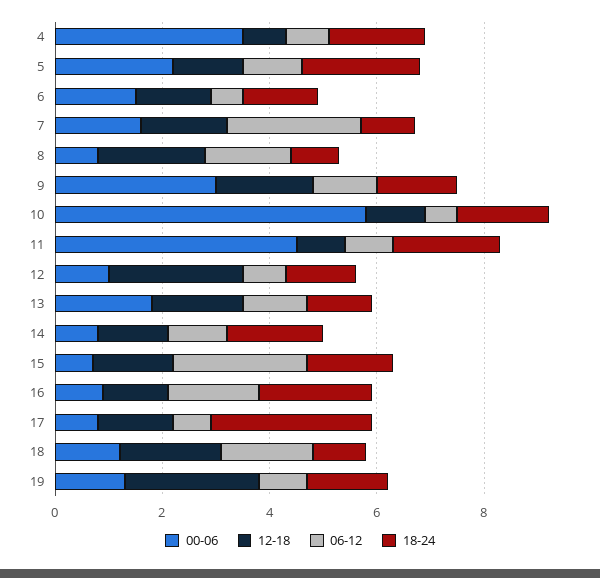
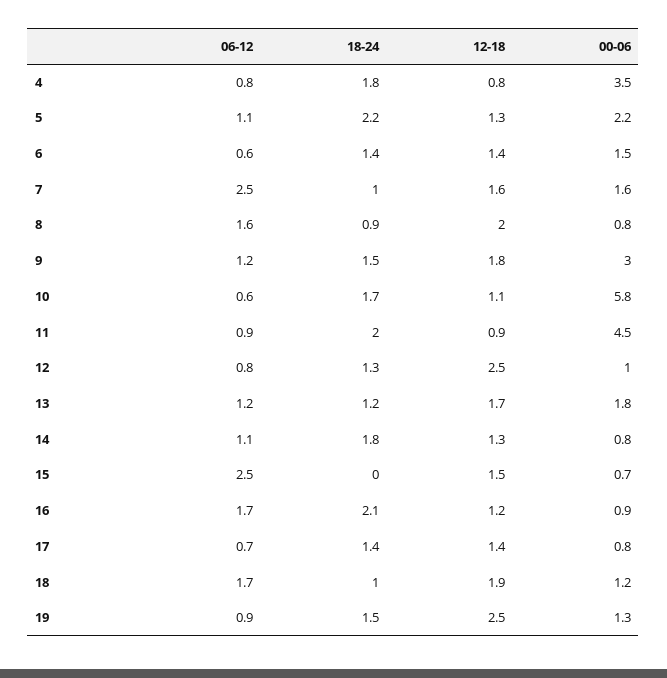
18-24, 15: 1.5 -> 0
18-24, 17: 3 -> 1.4

